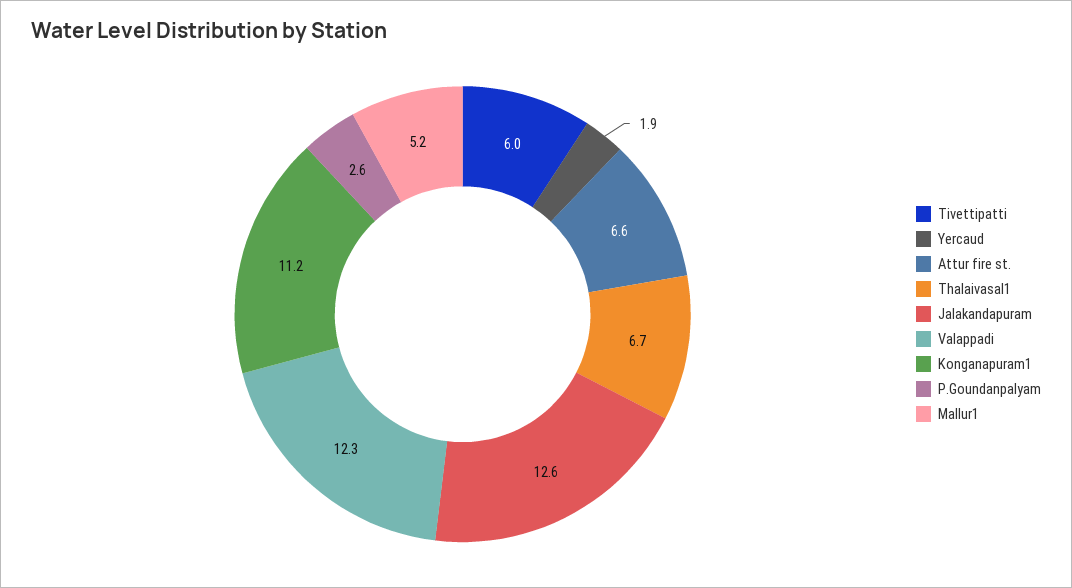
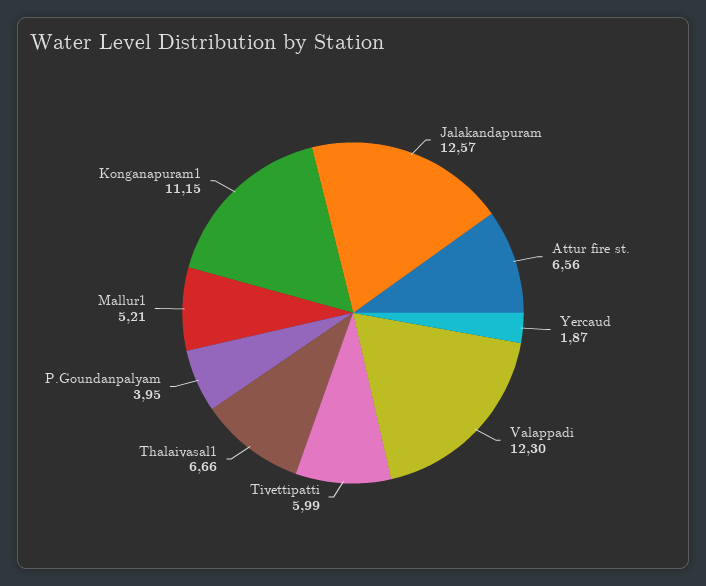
P.Goundanpalyam: 2.6 -> 3.95

